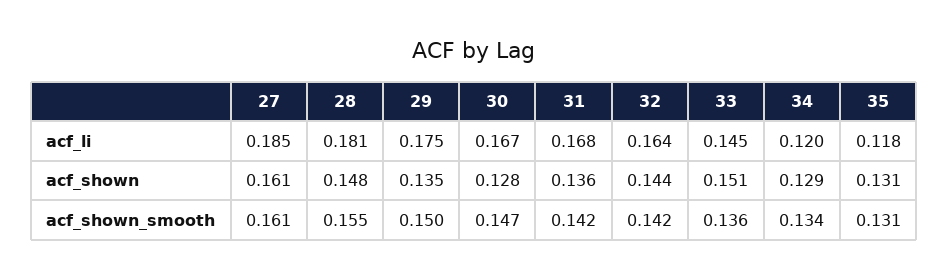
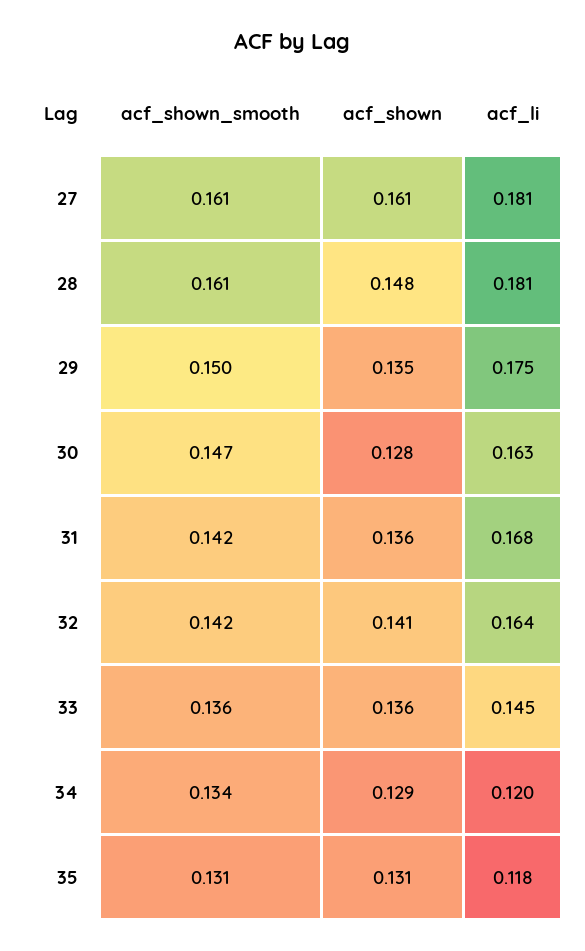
27, acf_li: 0.185 -> 0.181
30, acf_li: 0.167 -> 0.163
32, acf_shown: 0.144 -> 0.141
33, acf_shown: 0.151 -> 0.136
28, acf_shown_smooth: 0.155 -> 0.161

